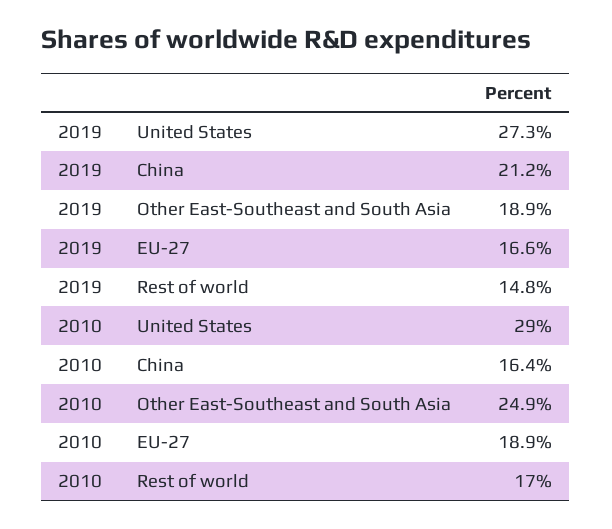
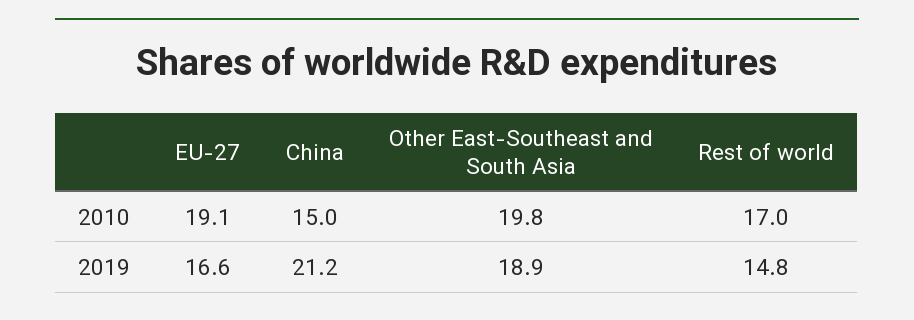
2019, United States: 27.3 -> none
2010, United States: 29 -> none
2010, China: 16.4 -> 15
2010, Other East-Southeast and South Asia: 24.9 -> 19.8
2010, EU-27: 18.9 -> 19.1

